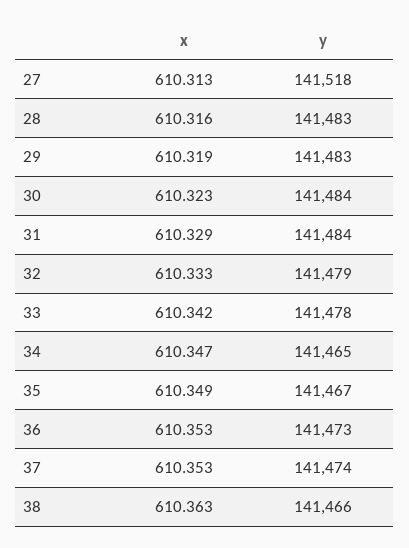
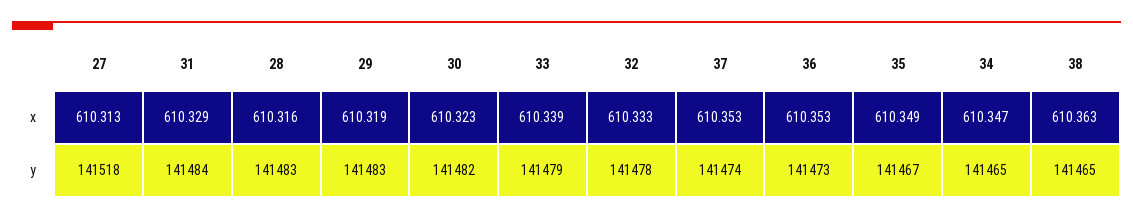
y, 30: 141484 -> 141482
y, 32: 141479 -> 141478
x, 33: 610.342 -> 610.339
y, 33: 141478 -> 141479
y, 38: 141466 -> 141465

